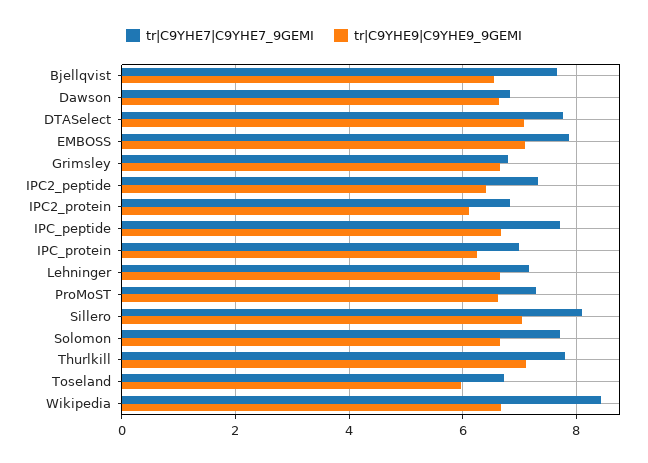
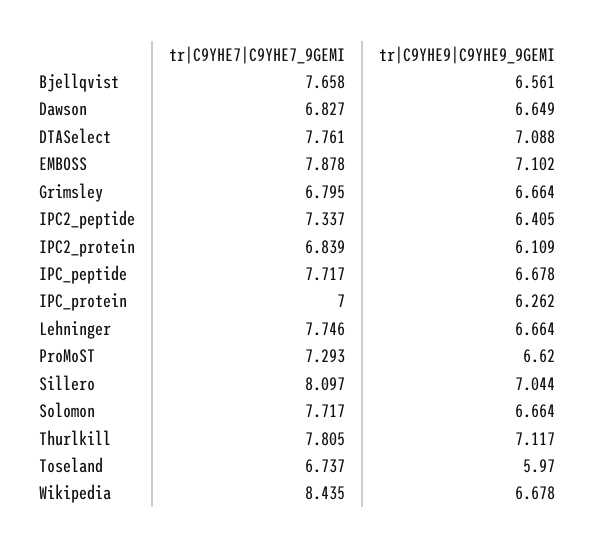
tr|C9YHE7|C9YHE7_9GEMI, Lehninger: 7.2 -> 7.746

